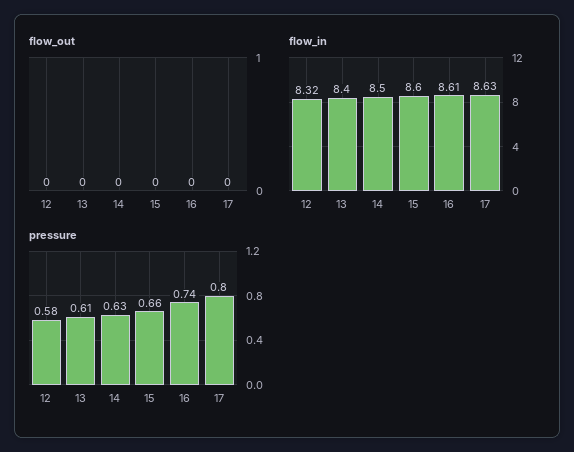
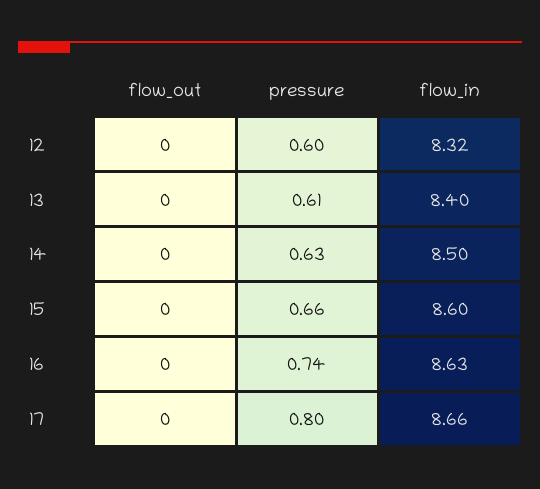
flow_in, 16: 8.61 -> 8.63
flow_in, 17: 8.63 -> 8.66
pressure, 12: 0.58 -> 0.6

